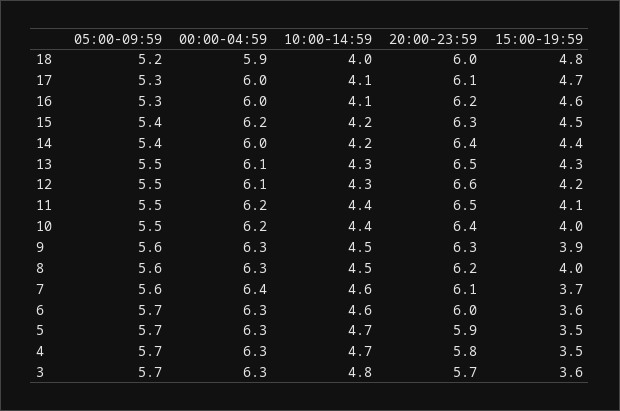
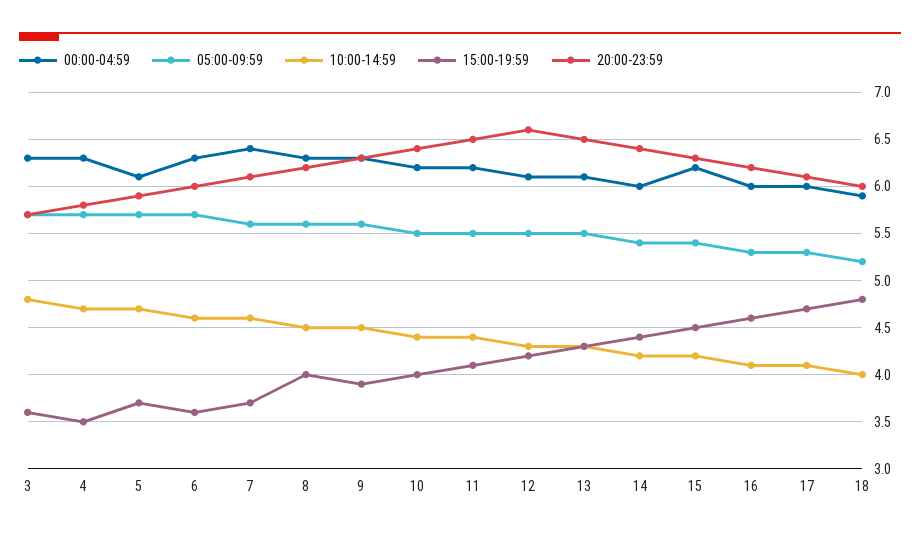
00:00-04:59, 5: 6.3 -> 6.1
15:00-19:59, 5: 3.5 -> 3.7

